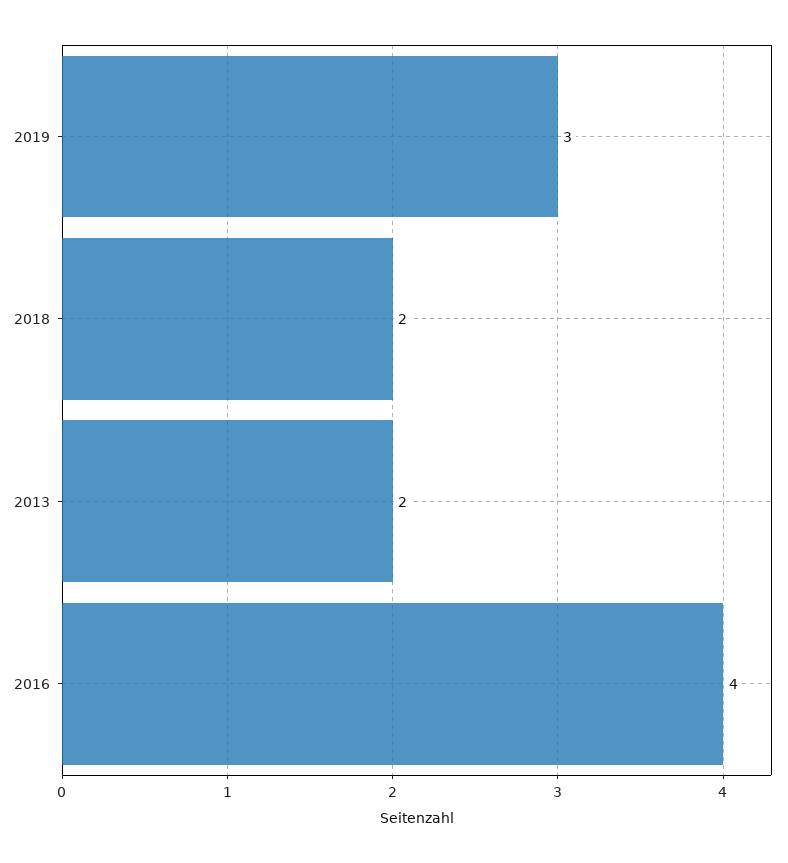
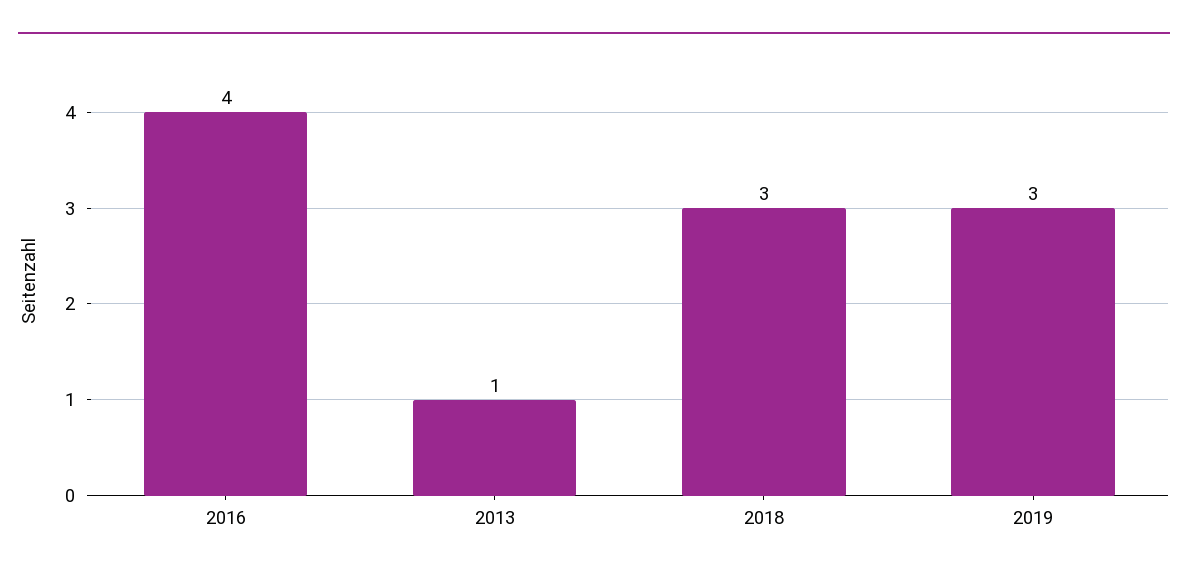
2018: 2 -> 3
2013: 2 -> 1

